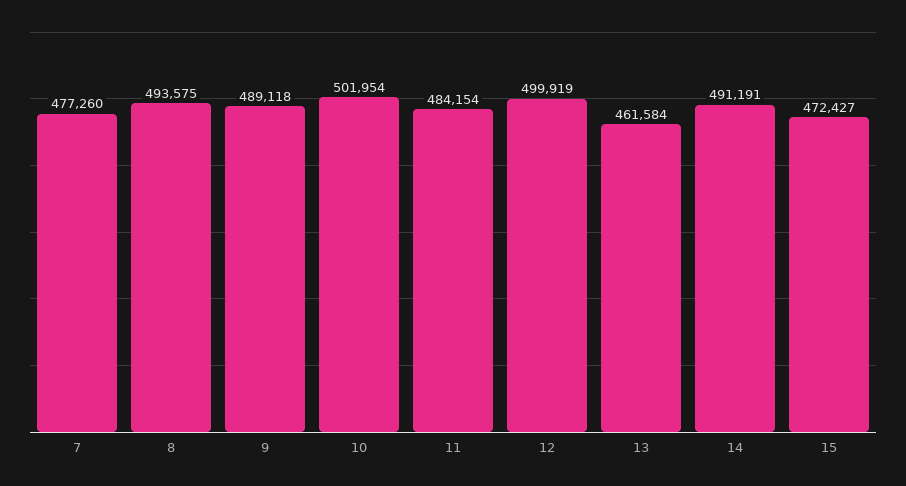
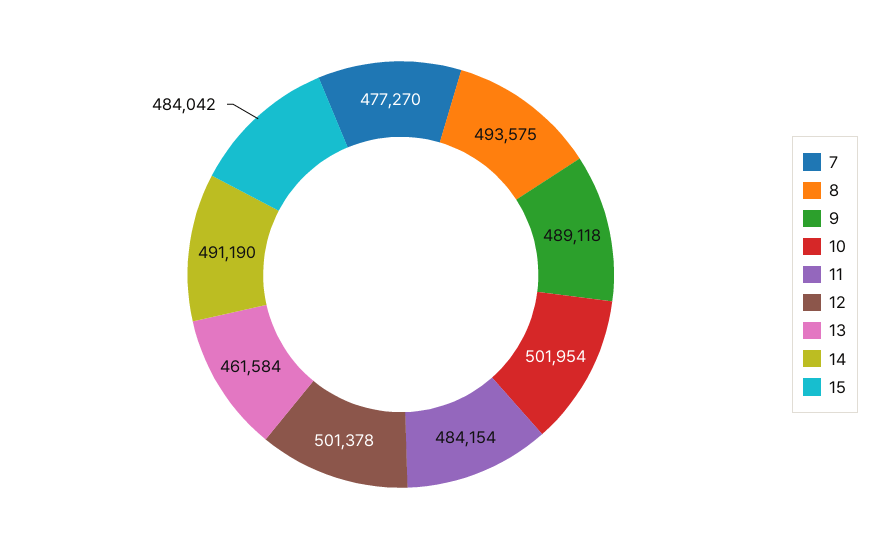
7: 477260 -> 477270
12: 499919 -> 501378
14: 491191 -> 491190
15: 472427 -> 484042

